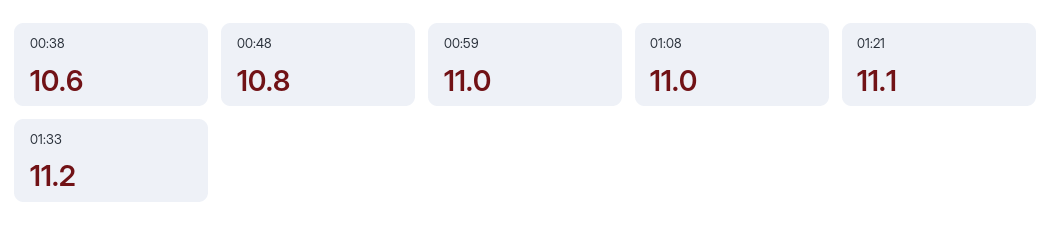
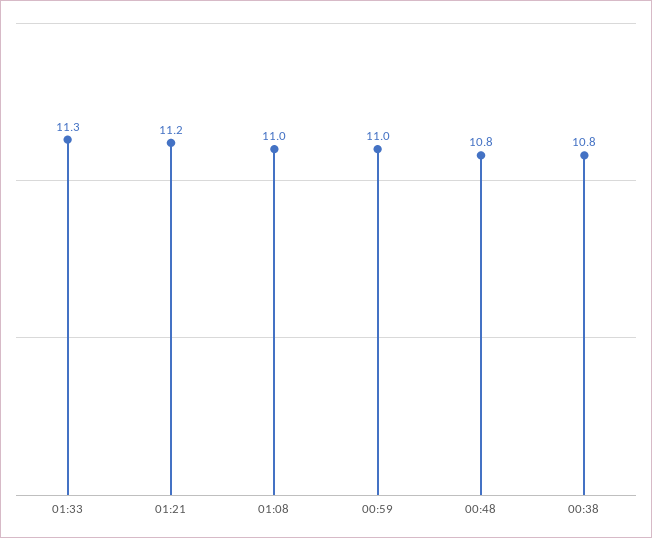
00:38: 10.6 -> 10.8
01:21: 11.1 -> 11.2
01:33: 11.2 -> 11.3

